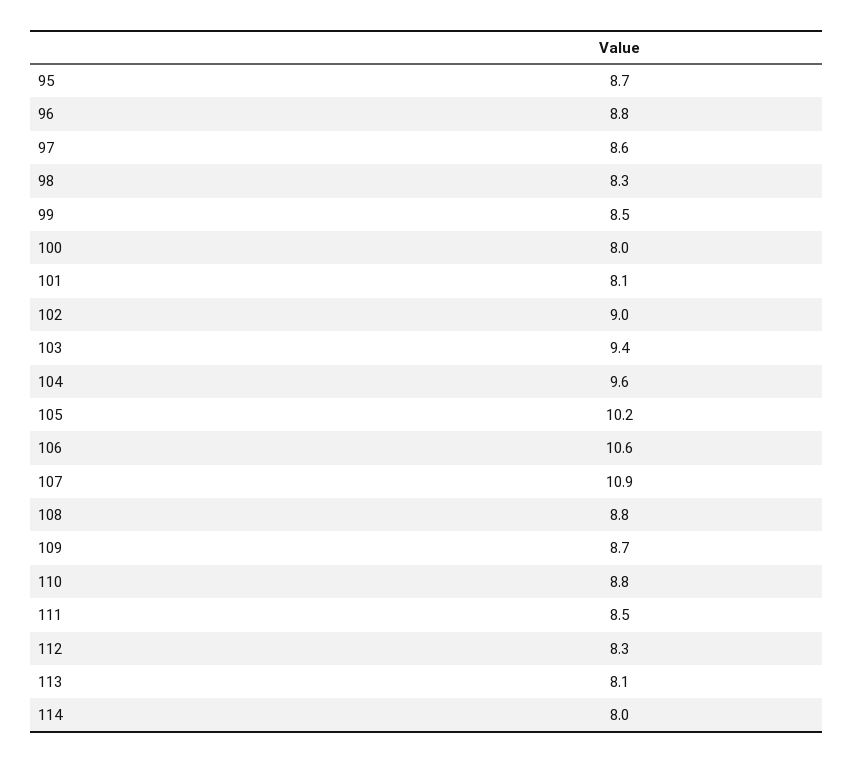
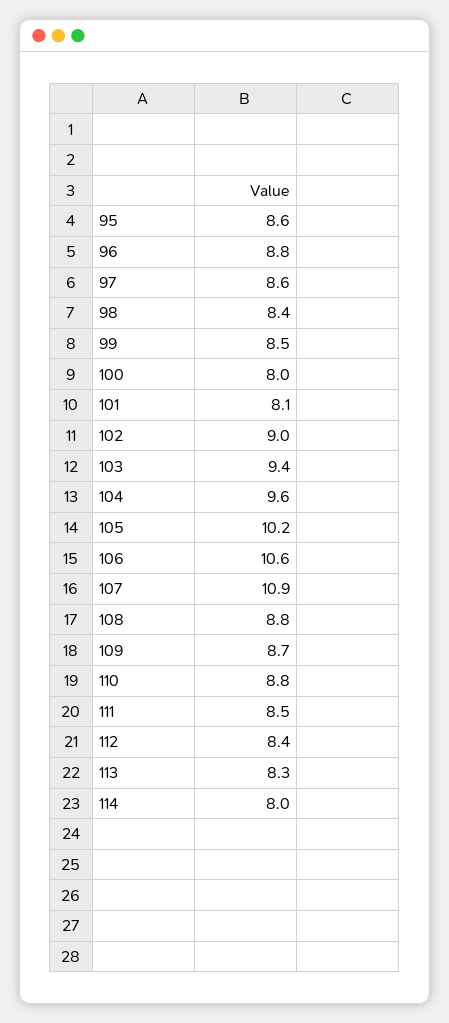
95: 8.7 -> 8.6
98: 8.3 -> 8.4
112: 8.3 -> 8.4
113: 8.1 -> 8.3

